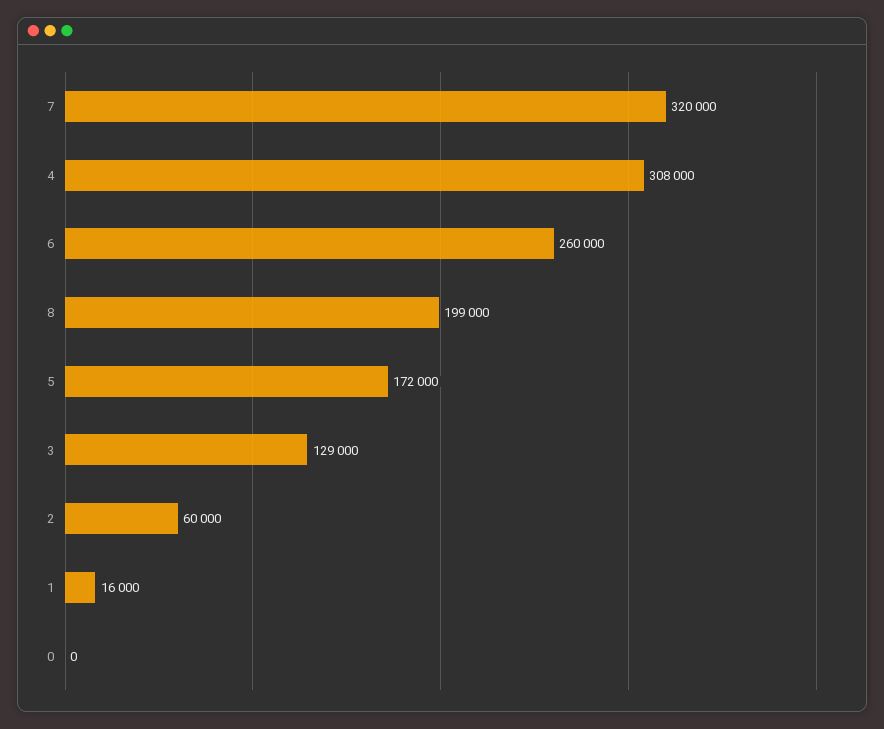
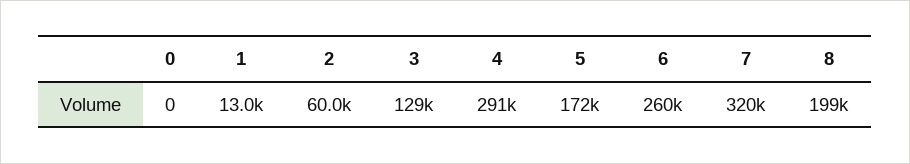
4: 308000 -> 291000
1: 16000 -> 13000

